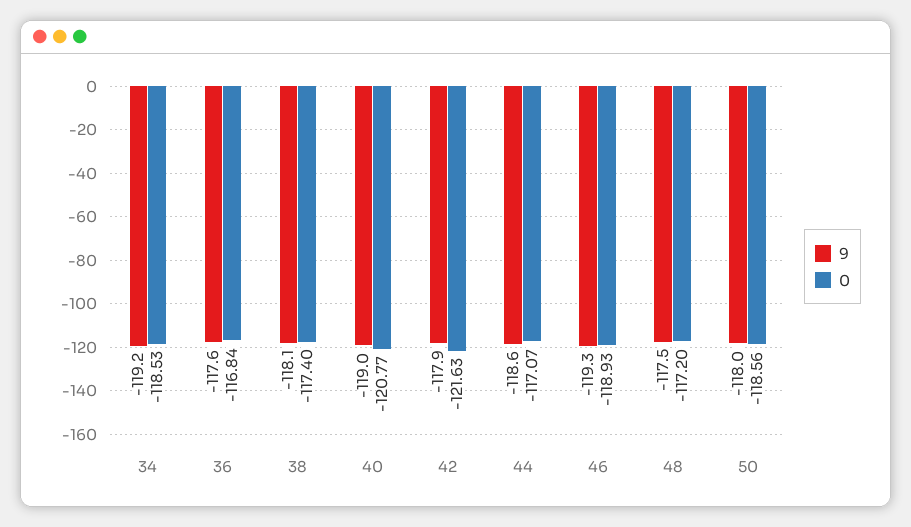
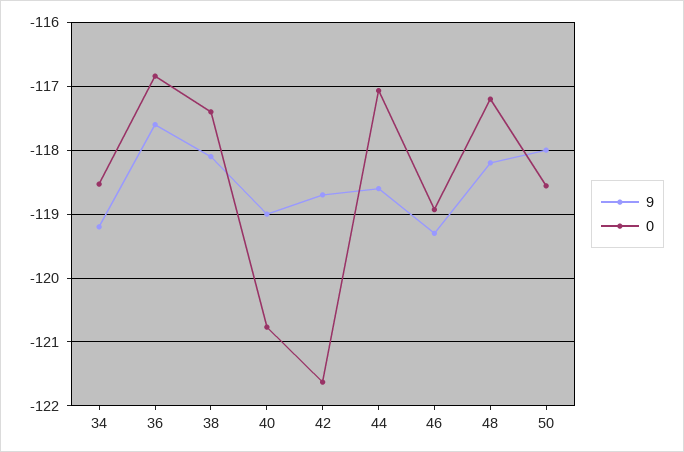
9, 42: -117.9 -> -118.7
9, 48: -117.5 -> -118.2

